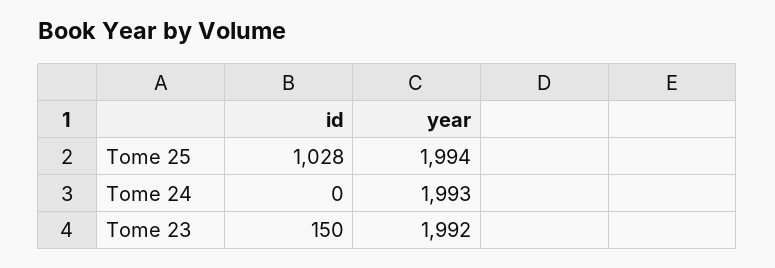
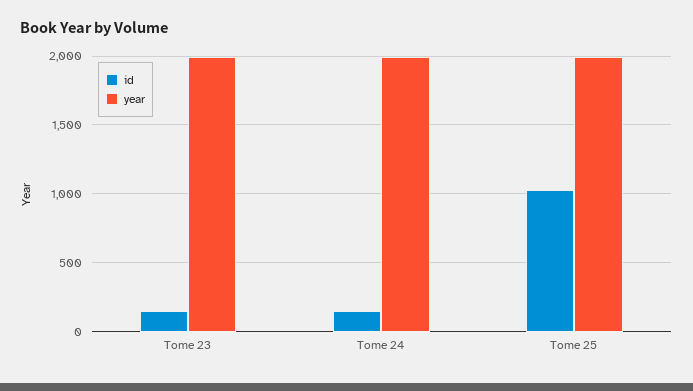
id, Tome 24: 0 -> 150

